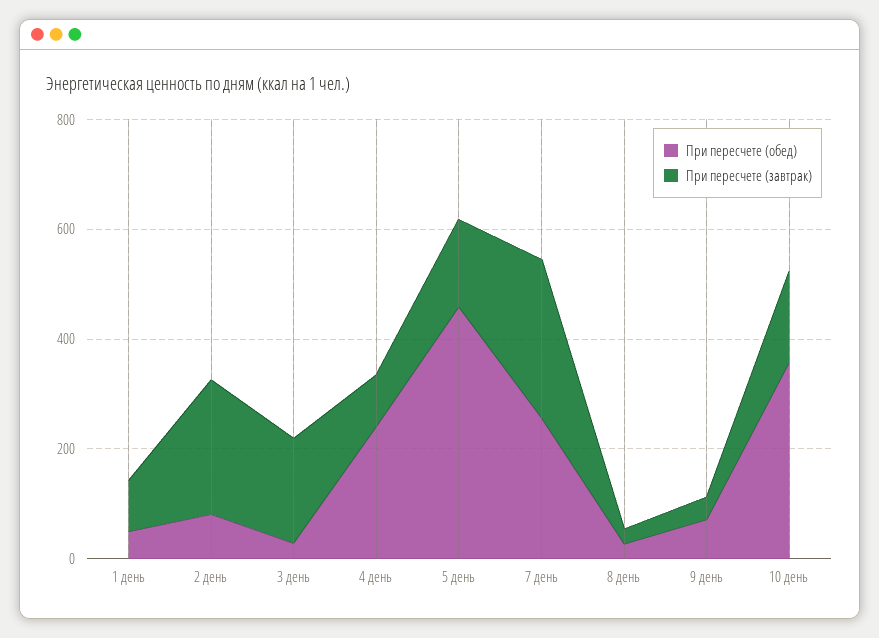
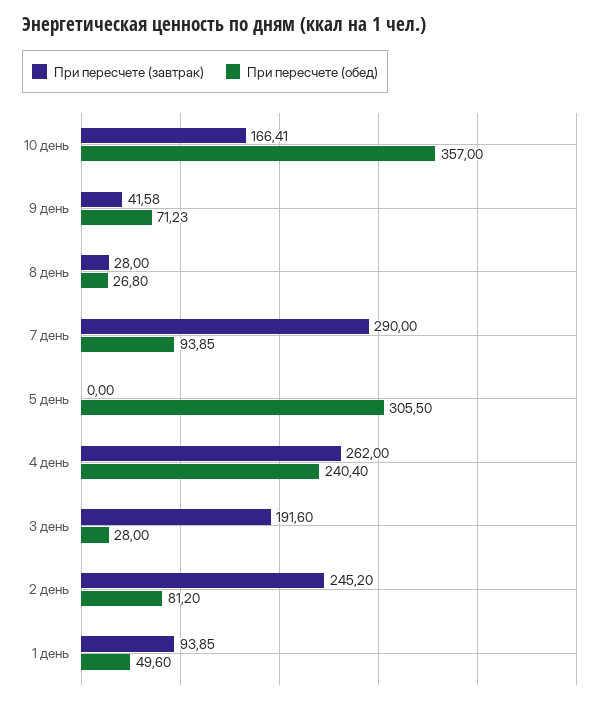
При пересчете (завтрак), 4 день: 100 -> 262
При пересчете (обед), 5 день: 450 -> 305.5
При пересчете (завтрак), 5 день: 150 -> 0
При пересчете (обед), 7 день: 250 -> 93.85

